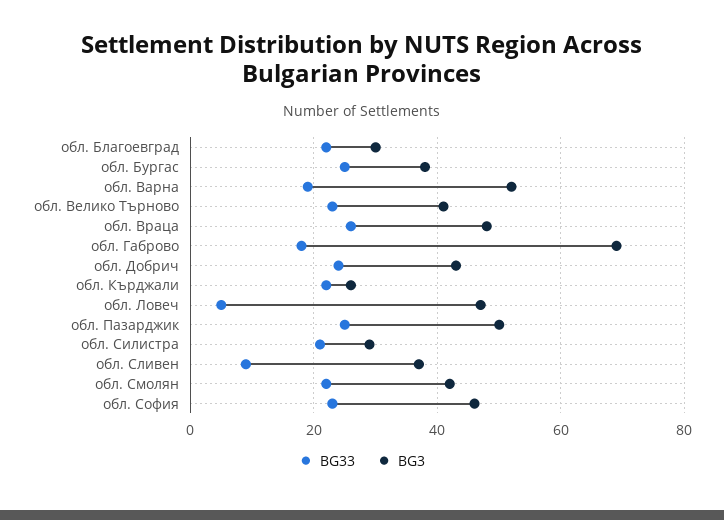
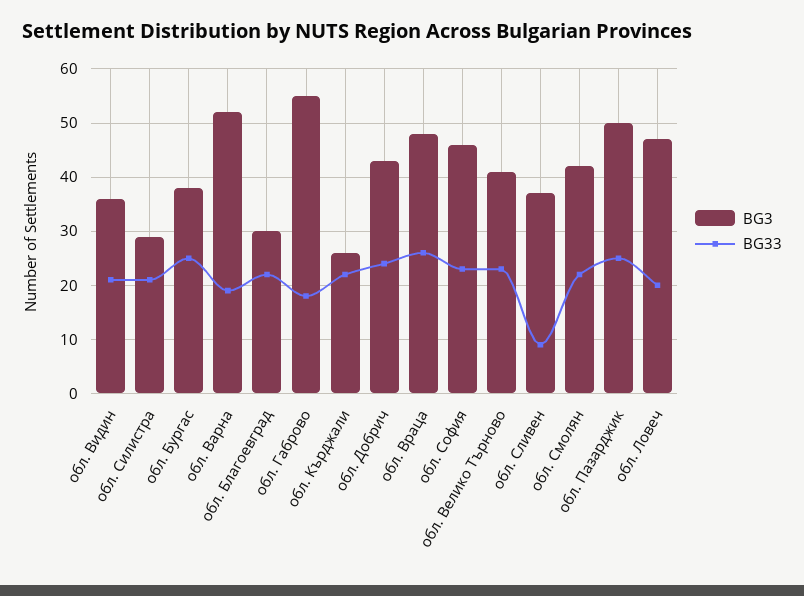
BG3, обл. Габрово: 70 -> 55
BG33, обл. Ловеч: 5 -> 20
BG3, обл. Видин: none -> 35
BG33, обл. Видин: none -> 20

